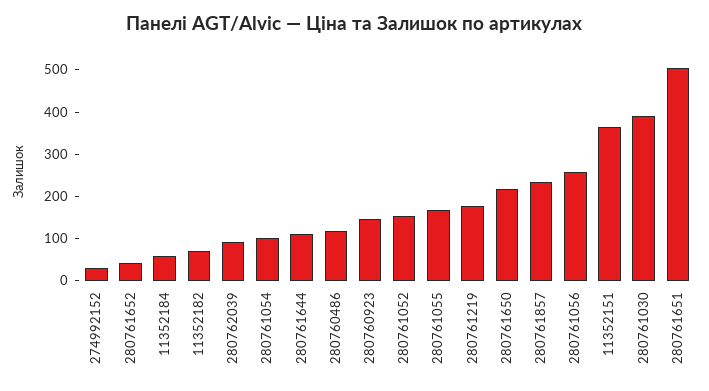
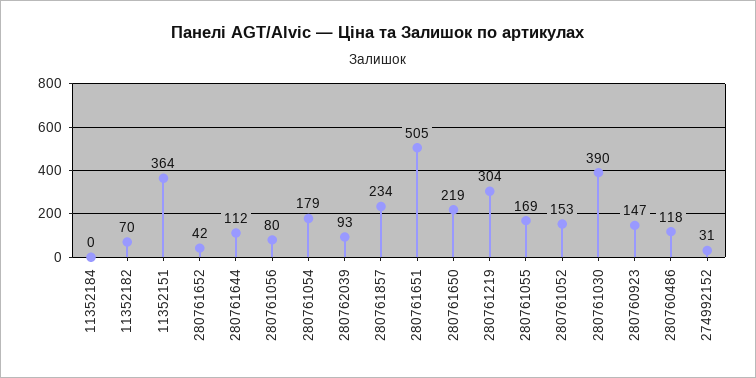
11352184: 60 -> 0
280761054: 100 -> 179
280761219: 180 -> 304
280761056: 260 -> 80

